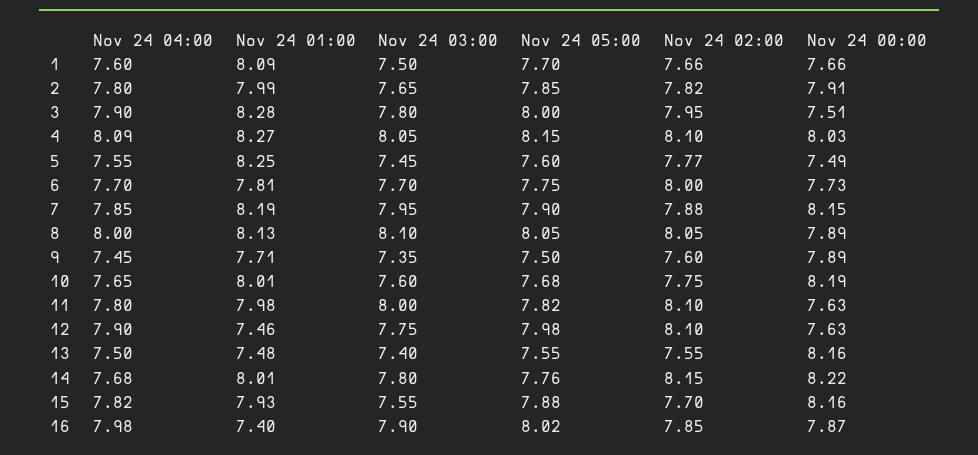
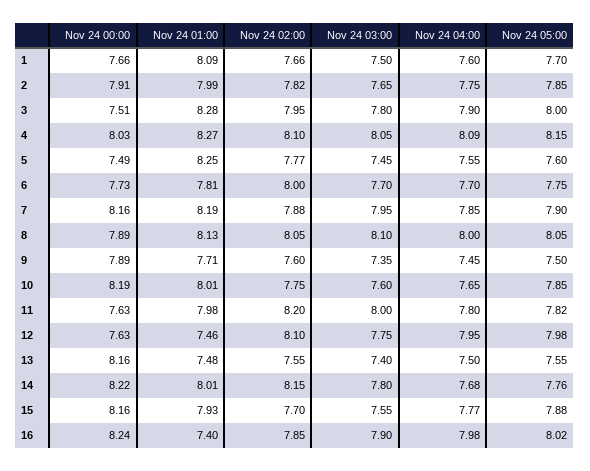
Nov 24 04:00, 2: 7.8 -> 7.75
Nov 24 00:00, 7: 8.15 -> 8.16
Nov 24 05:00, 10: 7.68 -> 7.85
Nov 24 02:00, 11: 8.1 -> 8.2
Nov 24 04:00, 12: 7.9 -> 7.95
Nov 24 04:00, 15: 7.82 -> 7.77
Nov 24 00:00, 16: 7.87 -> 8.24

